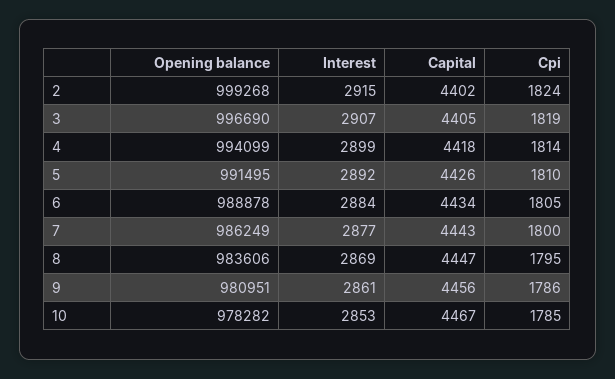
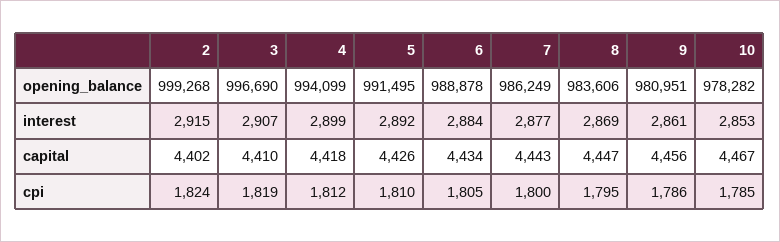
Capital, 3: 4405 -> 4410
Cpi, 4: 1814 -> 1812

